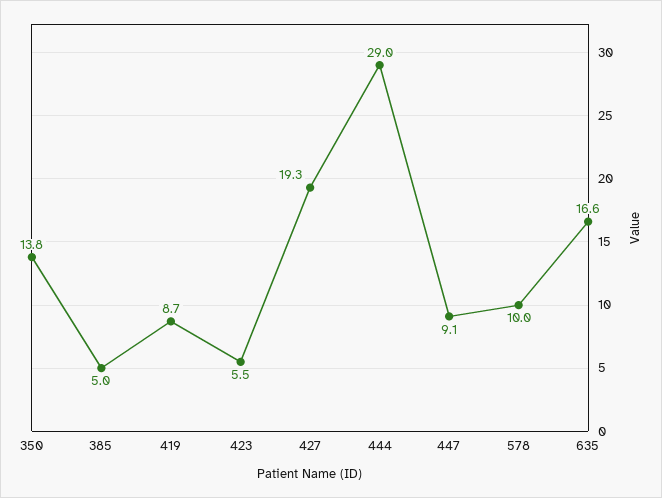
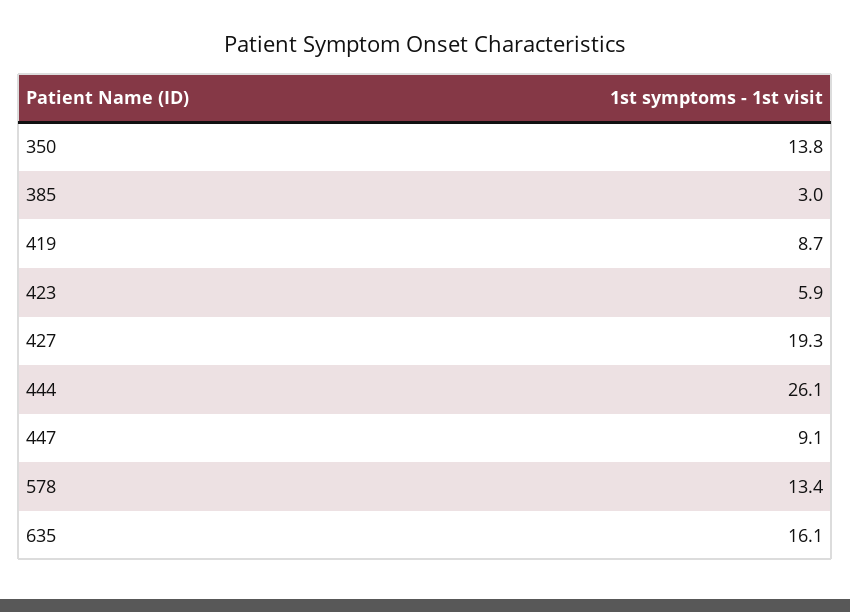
385: 5 -> 3
423: 5.5 -> 5.9
444: 29 -> 26.1
578: 10 -> 13.4
635: 16.6 -> 16.1

